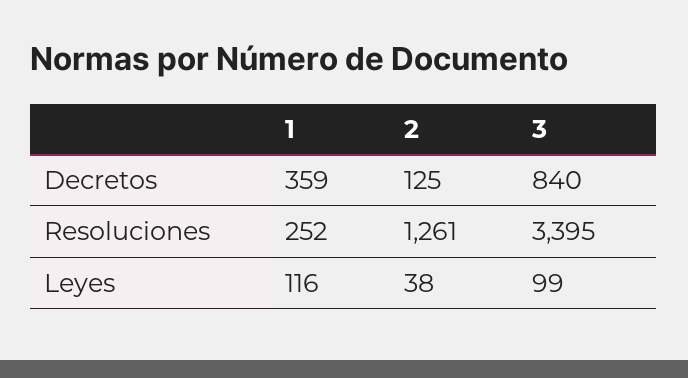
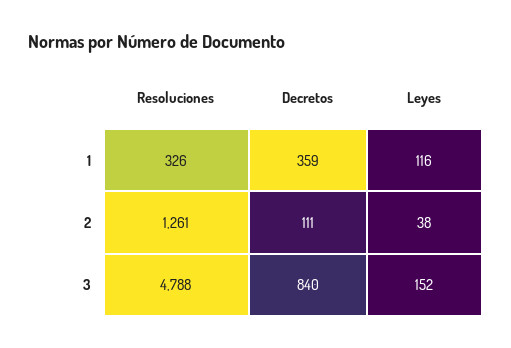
2, Decretos: 125 -> 111
1, Resoluciones: 252 -> 326
3, Resoluciones: 3395 -> 4788
3, Leyes: 99 -> 152

